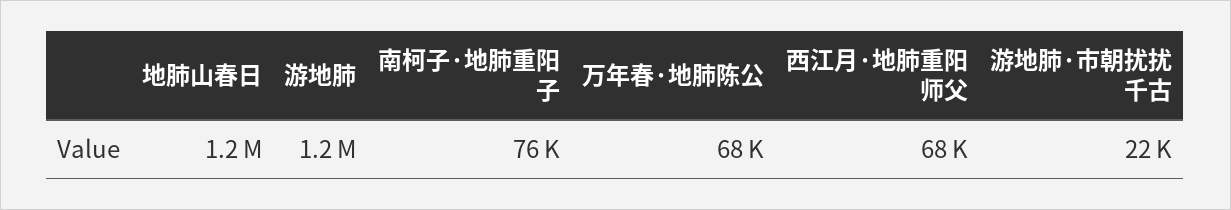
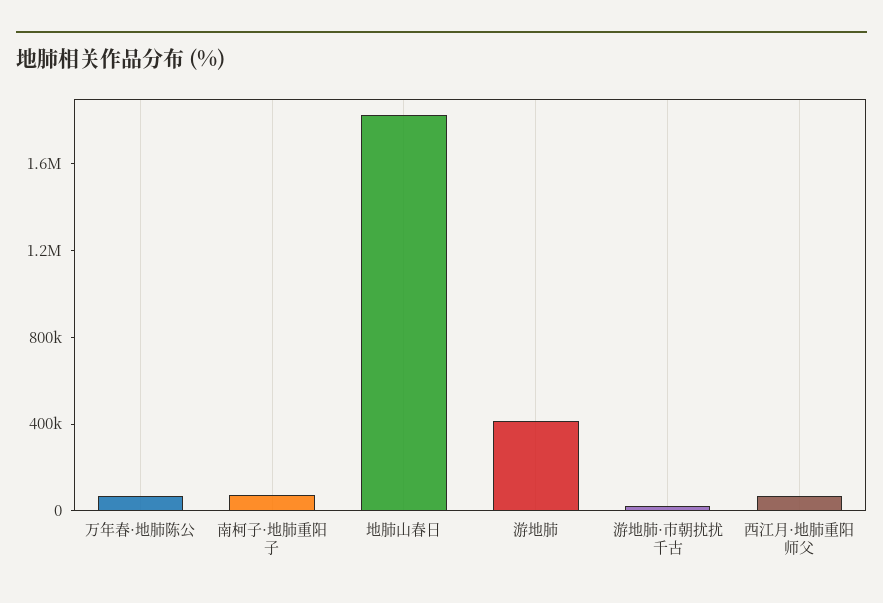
地肺山春日: 1200000 -> 1800000
游地肺: 1200000 -> 400000

